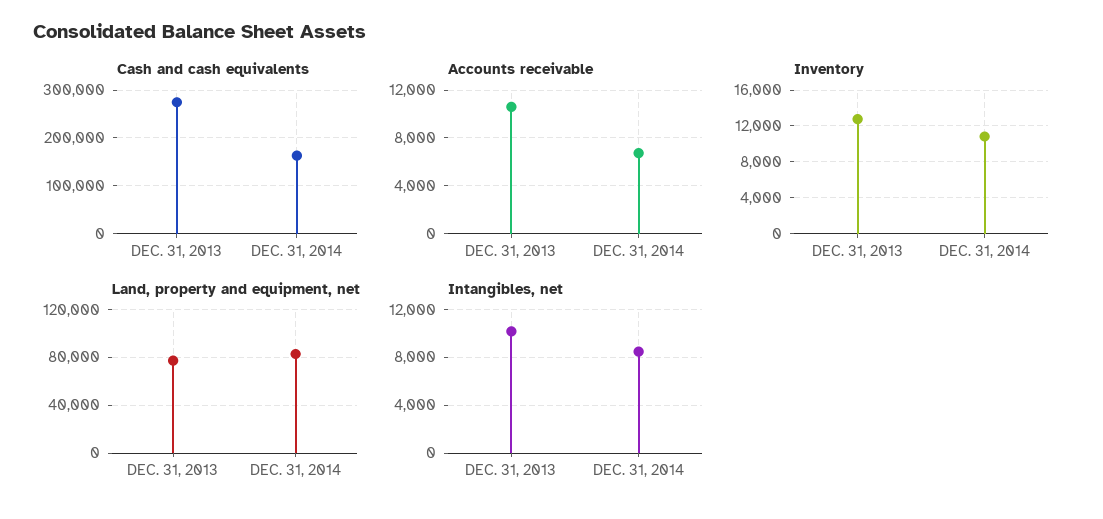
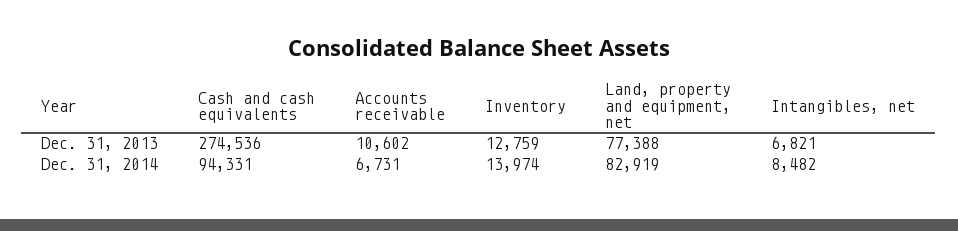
Cash and cash equivalents, DEC. 31, 2014: 160000 -> 94331
Inventory, DEC. 31, 2014: 11000 -> 13974
Intangibles, net, DEC. 31, 2013: 10000 -> 6821

